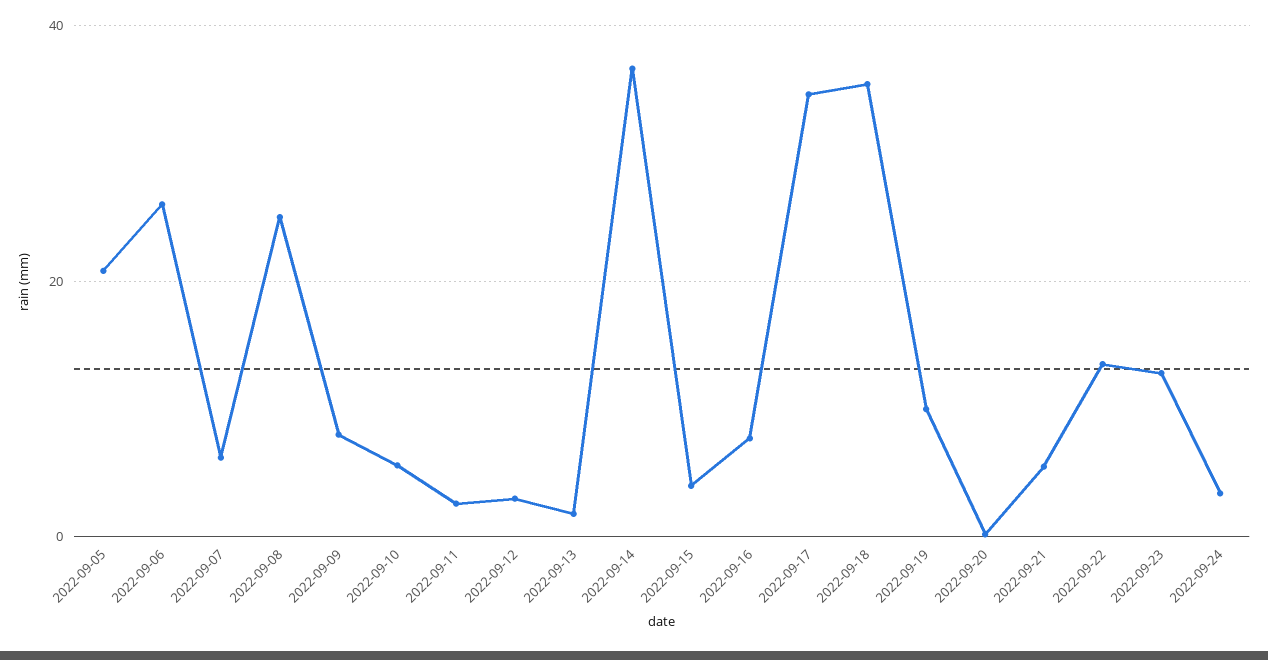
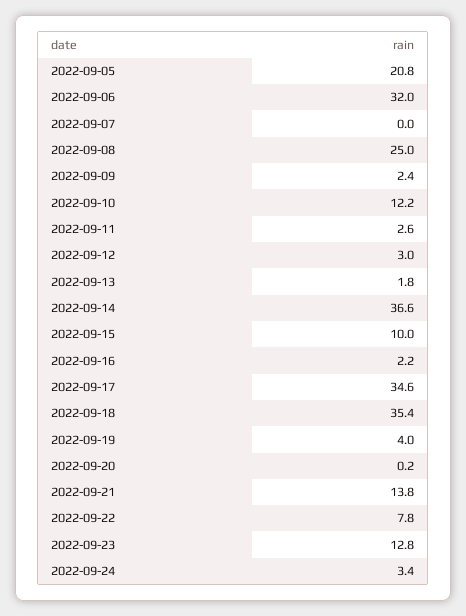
2022-09-06: 26 -> 32
2022-09-07: 6 -> 0
2022-09-09: 8 -> 2.4
2022-09-10: 6 -> 12.2
2022-09-15: 4 -> 10
2022-09-16: 8 -> 2.2
2022-09-19: 10 -> 4
2022-09-21: 6 -> 13.8
2022-09-22: 14 -> 7.8

